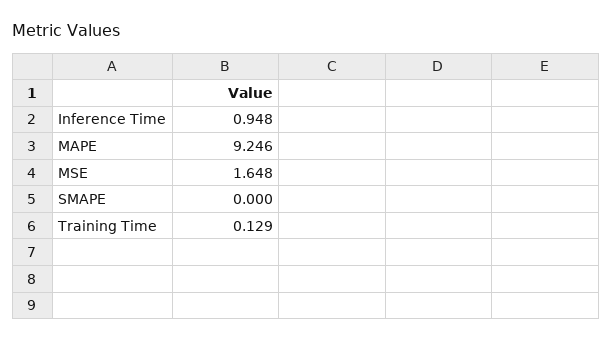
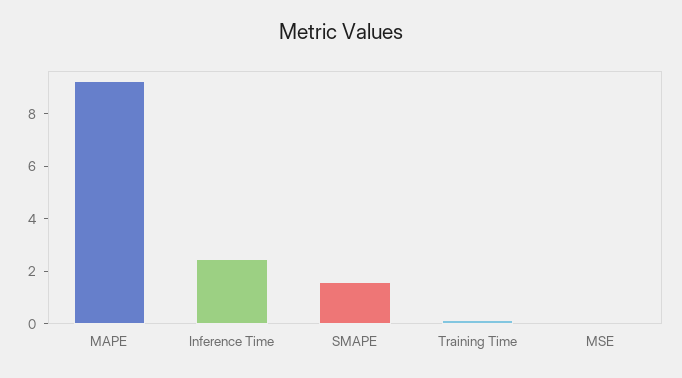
Inference Time: 0.948 -> 2.5
MSE: 1.648 -> 0
SMAPE: 0 -> 1.5

